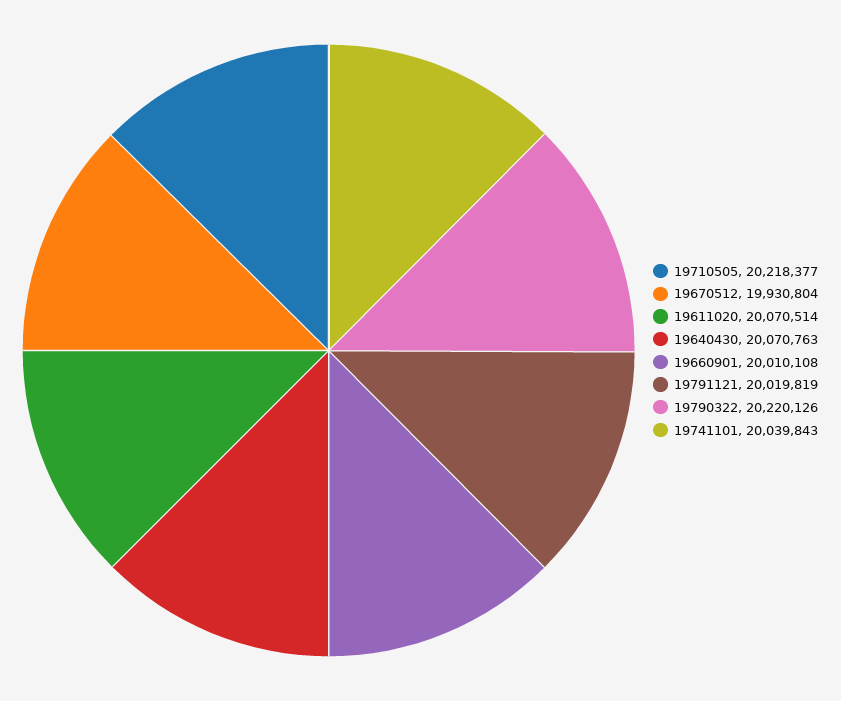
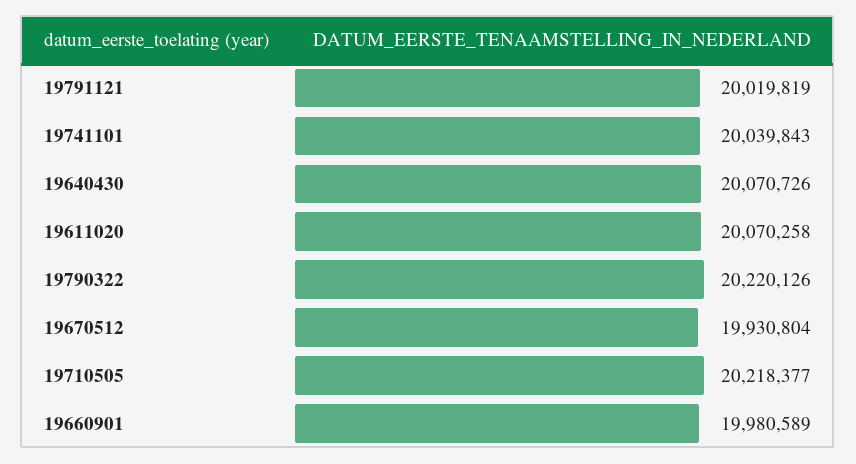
19611020: 20070514 -> 20070258
19640430: 20070763 -> 20070726
19660901: 20010108 -> 19980589

